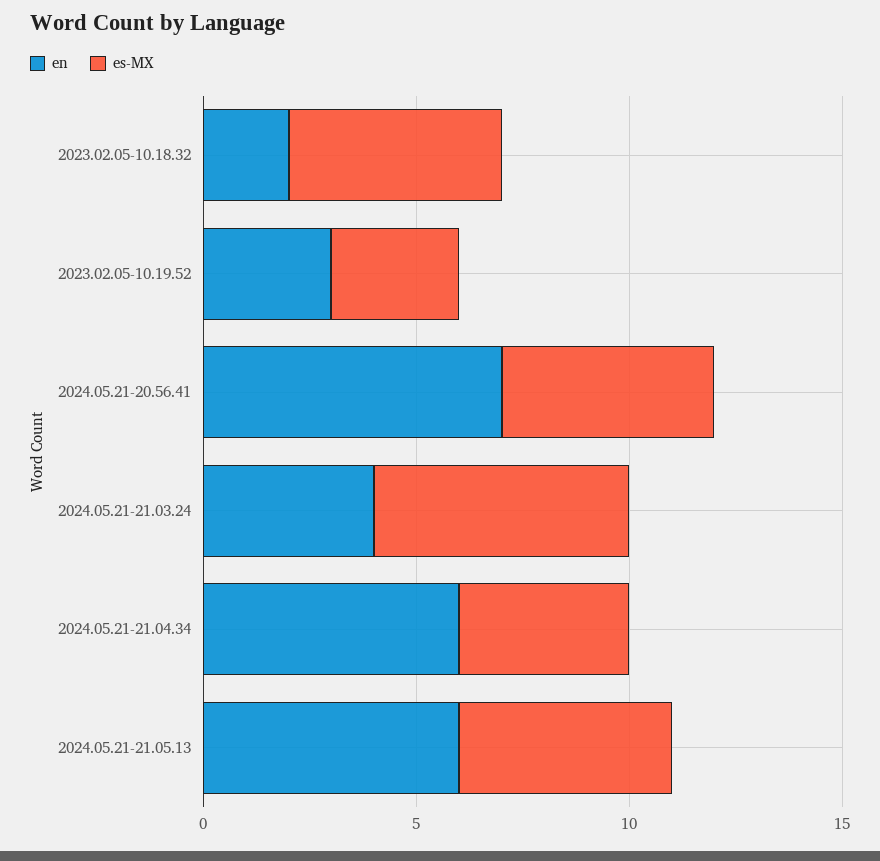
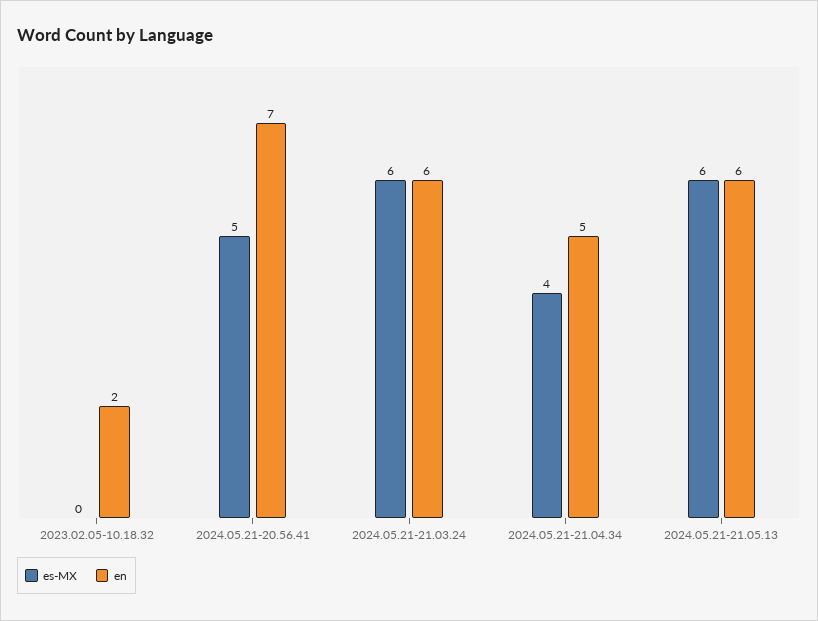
es-MX, 2023.02.05-10.18.32: 5 -> 0
en, 2023.02.05-10.19.52: 3 -> none
es-MX, 2023.02.05-10.19.52: 3 -> none
en, 2024.05.21-21.03.24: 4 -> 6
en, 2024.05.21-21.04.34: 6 -> 5
es-MX, 2024.05.21-21.05.13: 5 -> 6

